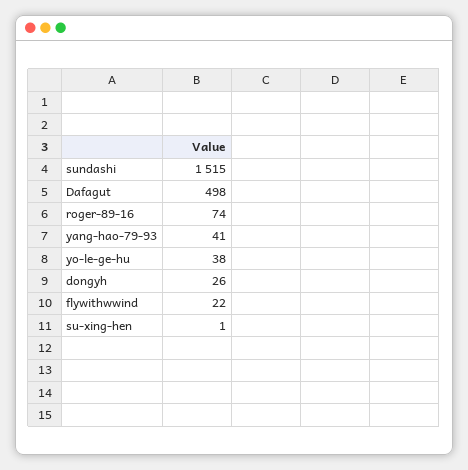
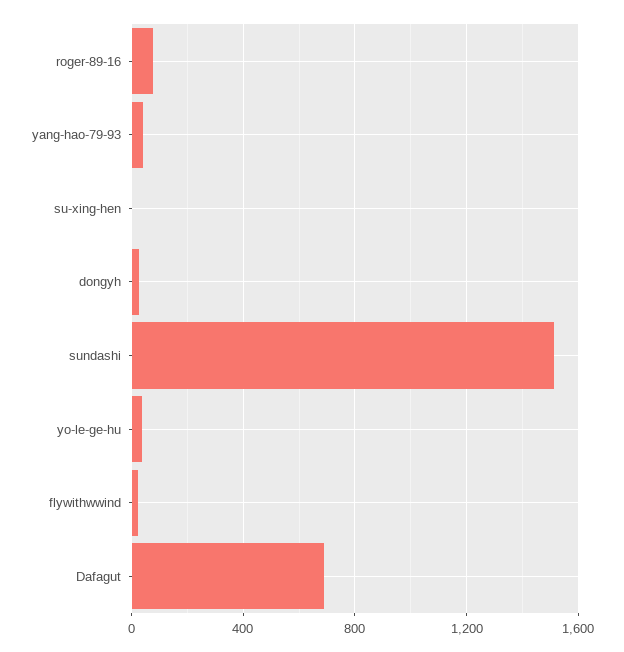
Dafagut: 498 -> 700

